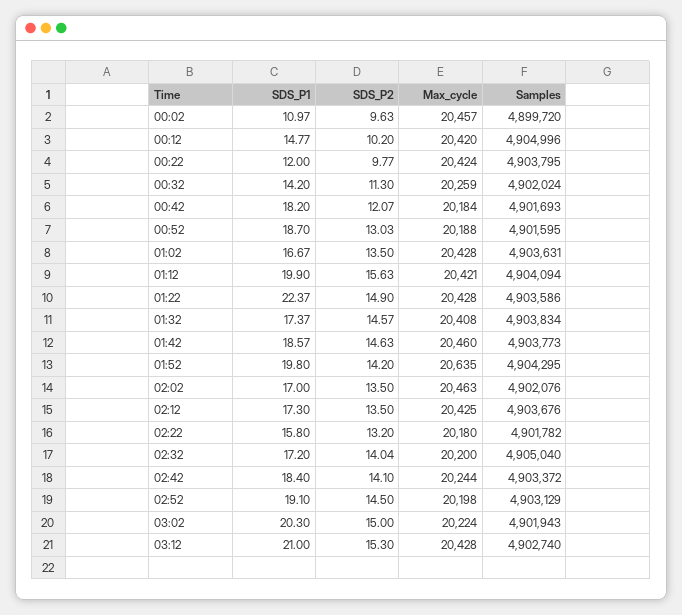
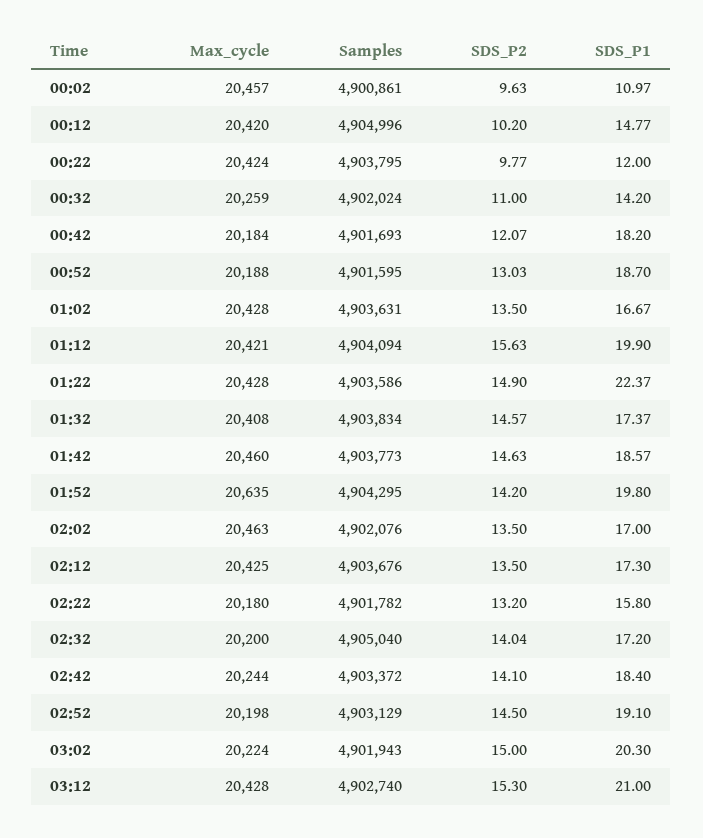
Samples, 00:02: 4899720 -> 4900861
SDS_P2, 00:32: 11.3 -> 11

